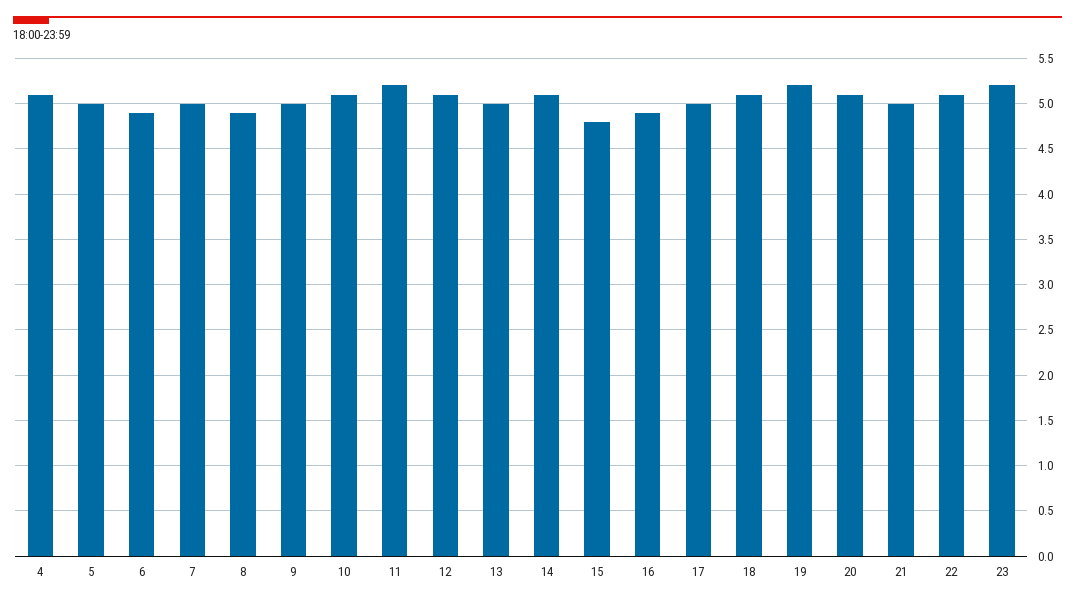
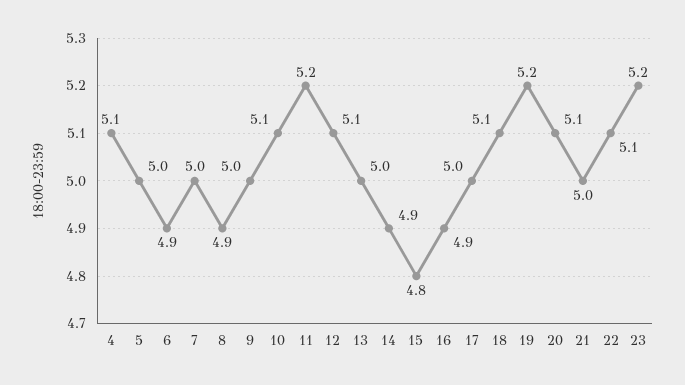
14: 5.1 -> 4.9

